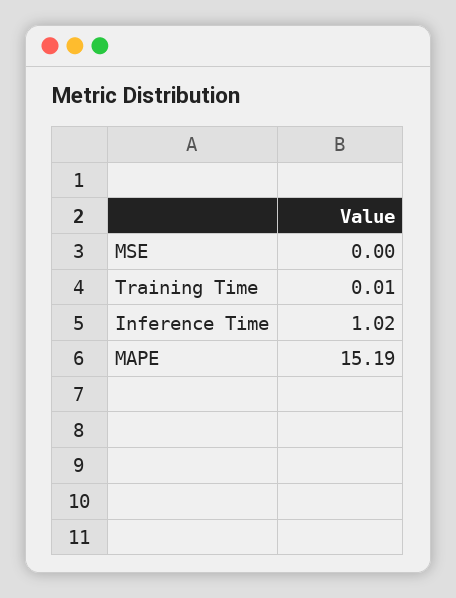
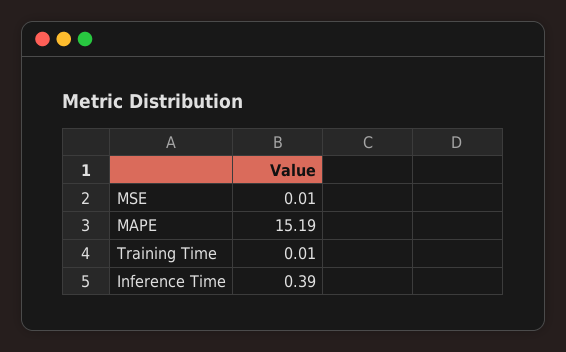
MSE: 0 -> 0.01
Inference Time: 1.02 -> 0.39

